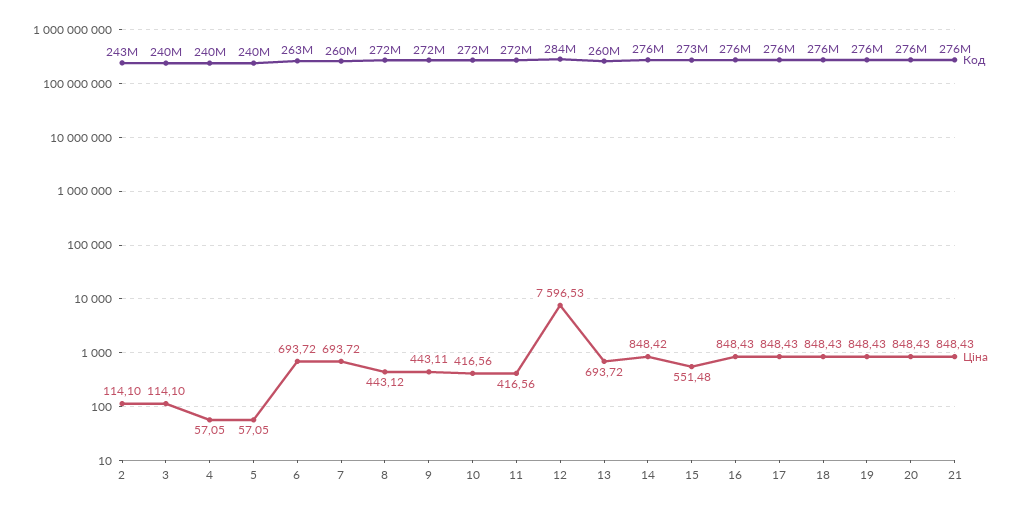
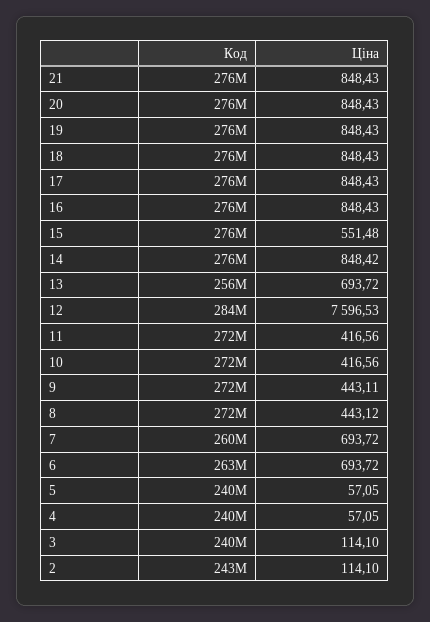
Код, 13: 260000000 -> 256000000
Код, 15: 273000000 -> 276000000

